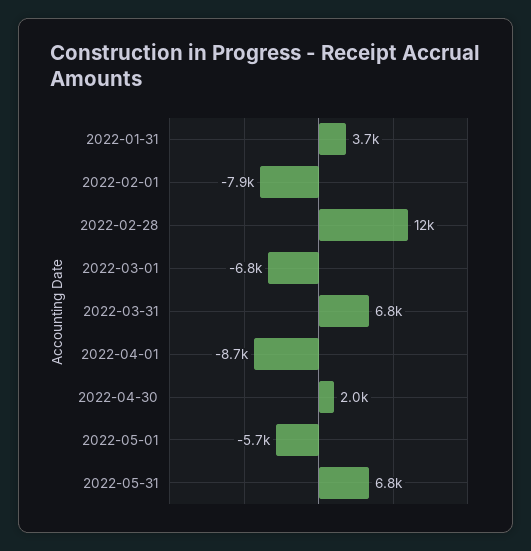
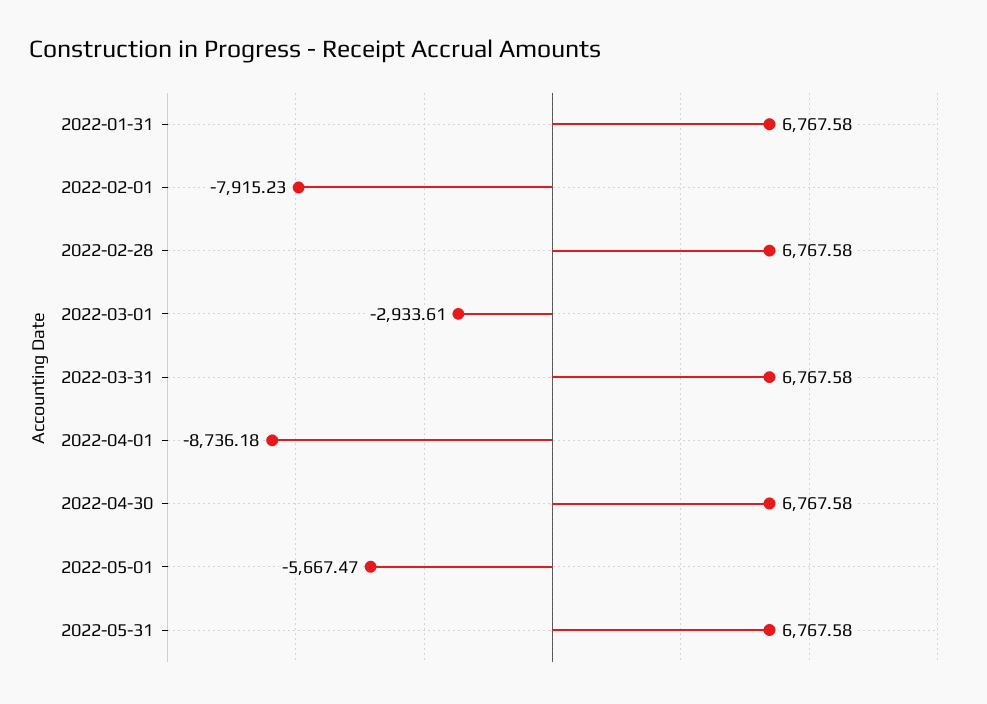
2022-01-31: 3700 -> 6767.58
2022-02-28: 12000 -> 6767.58
2022-03-01: -6800 -> -2933.61
2022-04-30: 2000 -> 6767.58

